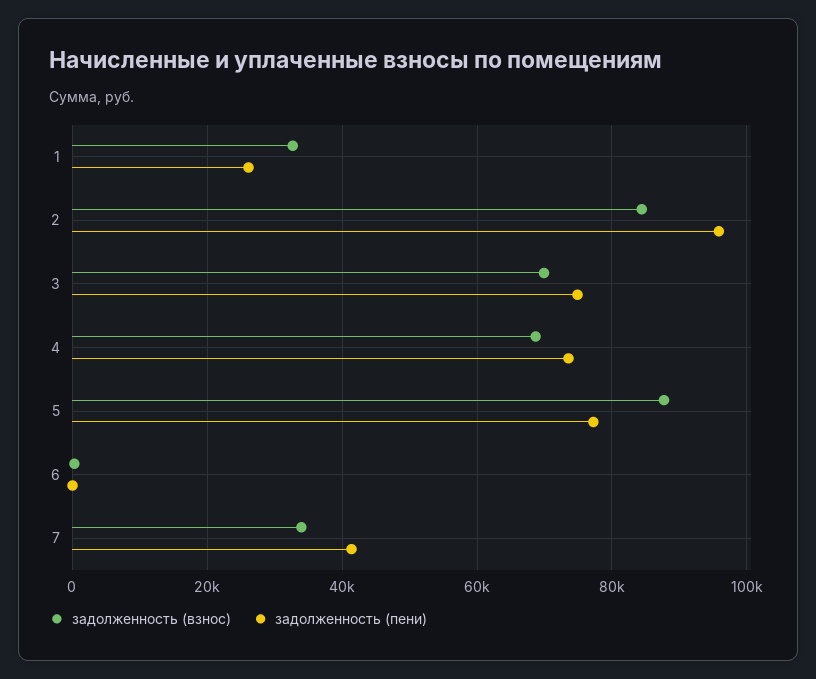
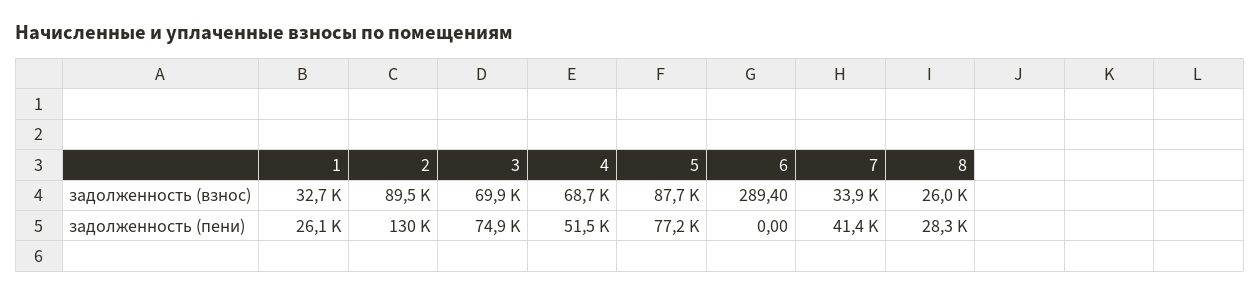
задолженность (взнос), 2: 84000 -> 89500
задолженность (пени), 2: 96000 -> 130000
задолженность (пени), 4: 74000 -> 51500
задолженность (взнос), 8: none -> 26000
задолженность (пени), 8: none -> 28300

